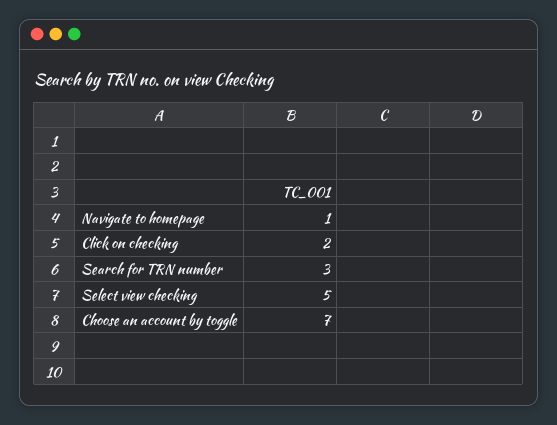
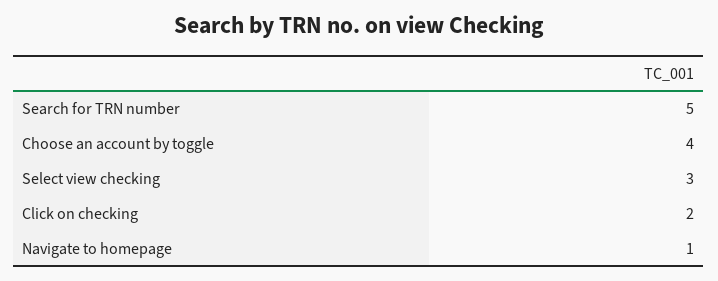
Search for TRN number: 3 -> 5
Select view checking: 5 -> 3
Choose an account by toggle: 7 -> 4

